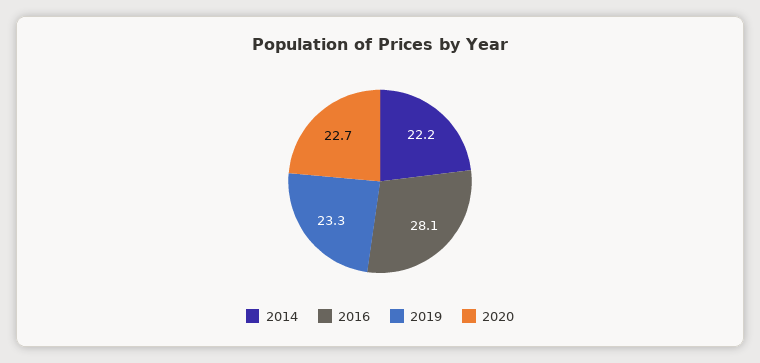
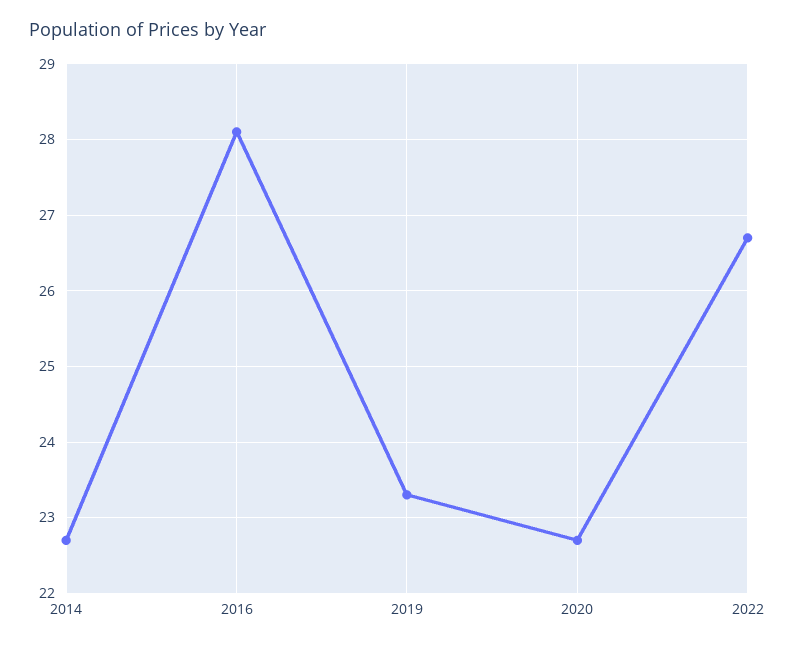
2014: 22.2 -> 22.7
2022: none -> 26.7

